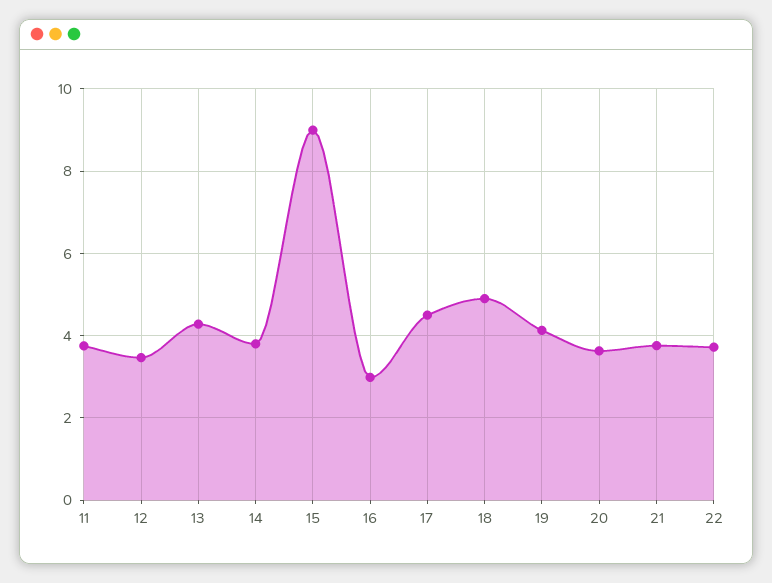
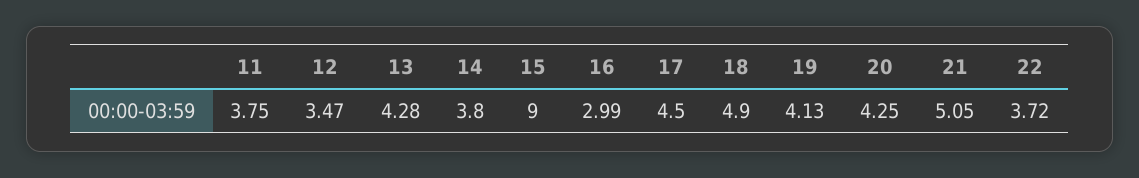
20: 3.6 -> 4.25
21: 3.8 -> 5.05

